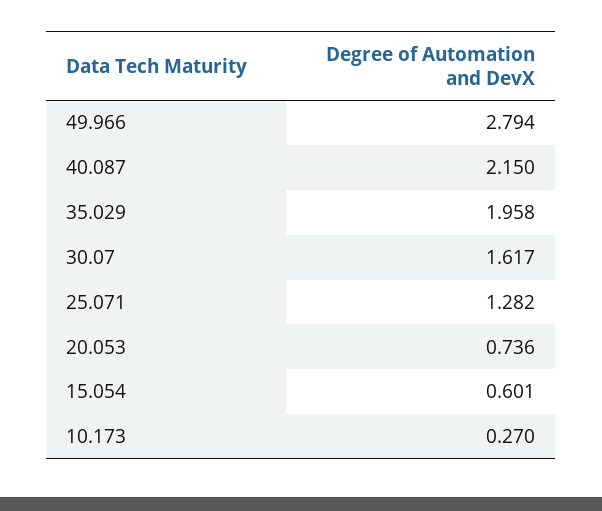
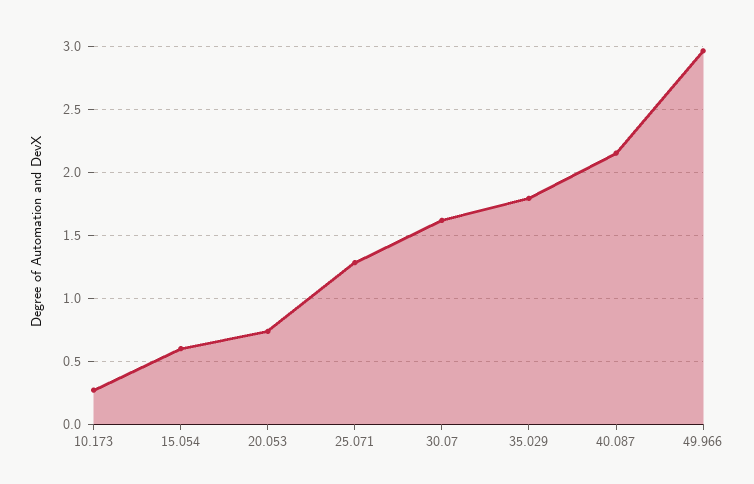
49.966: 2.794 -> 2.95
35.029: 1.958 -> 1.8

